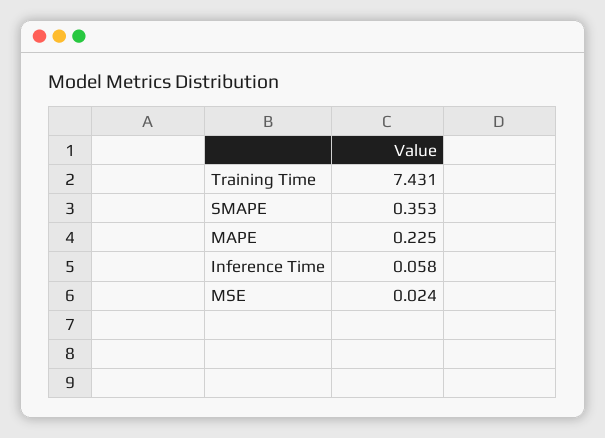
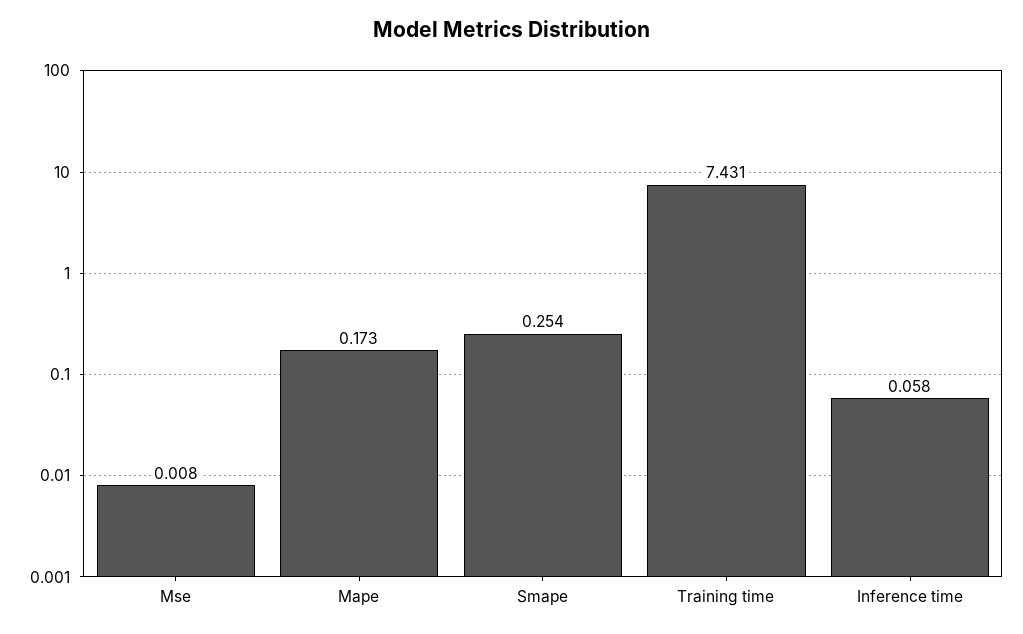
SMAPE: 0.353 -> 0.254
MAPE: 0.225 -> 0.173
MSE: 0.024 -> 0.008

